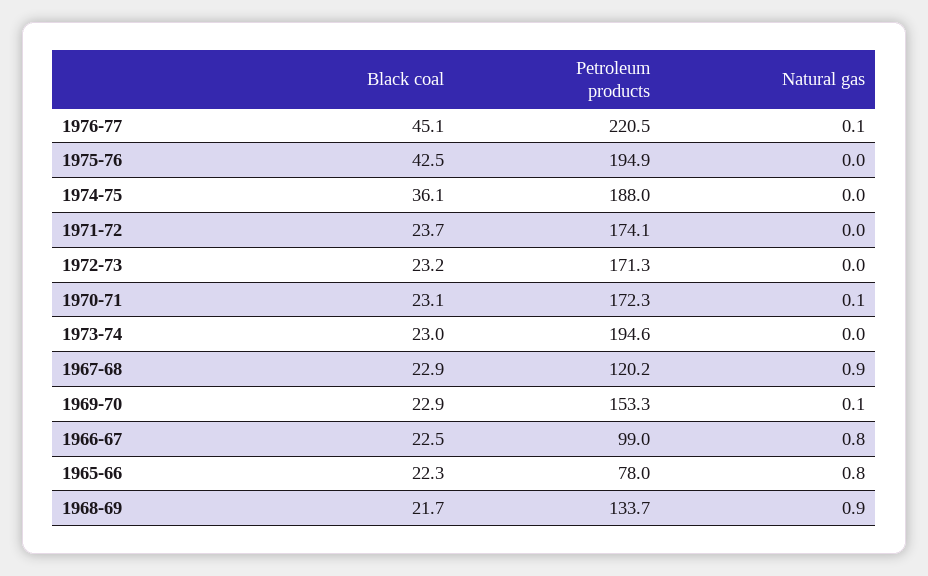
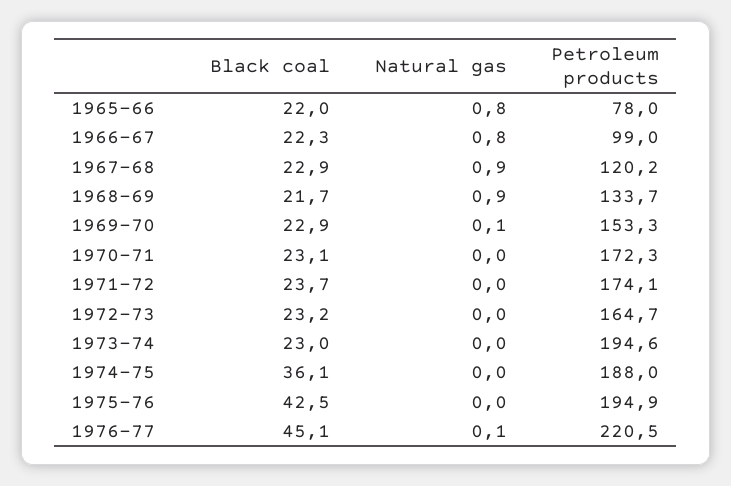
Petroleum products, 1972-73: 171.3 -> 164.7
Natural gas, 1970-71: 0.1 -> 0
Black coal, 1966-67: 22.5 -> 22.3
Black coal, 1965-66: 22.3 -> 22

